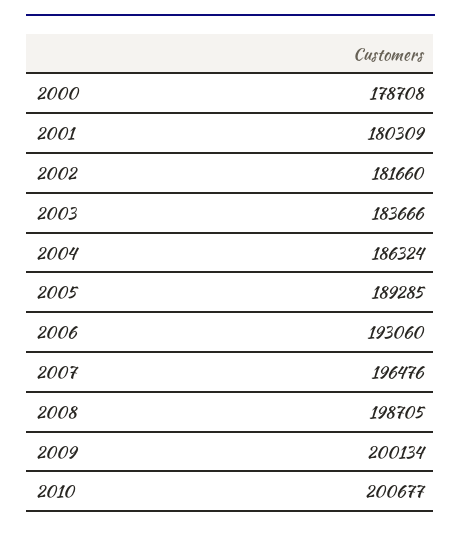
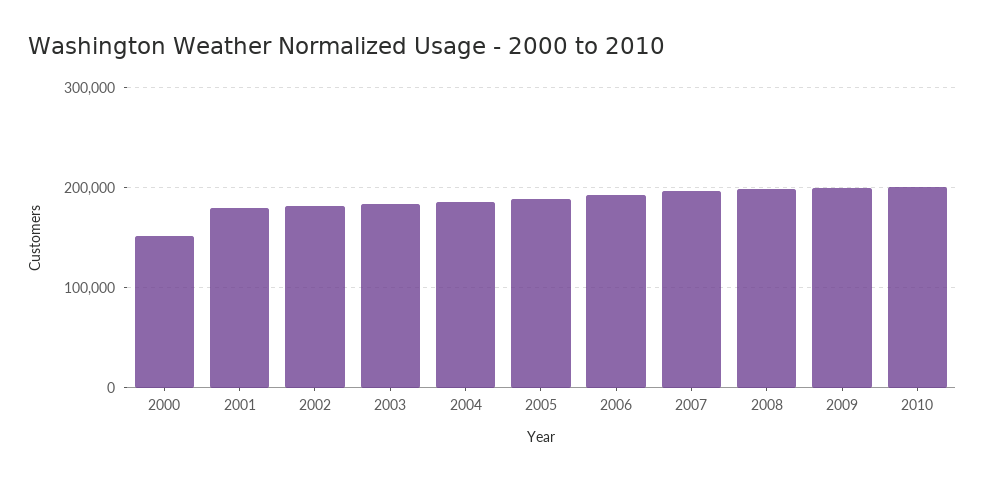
2000: 178708 -> 150000

